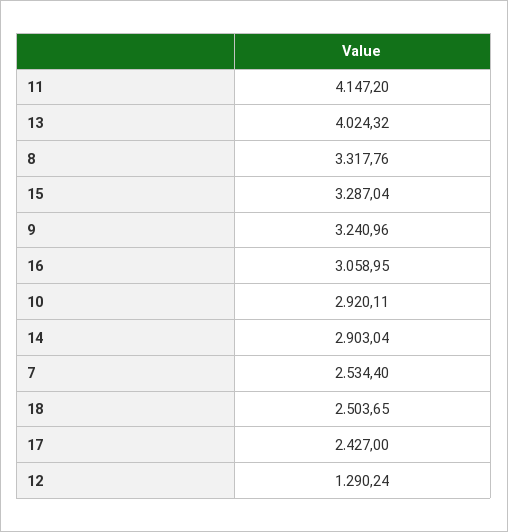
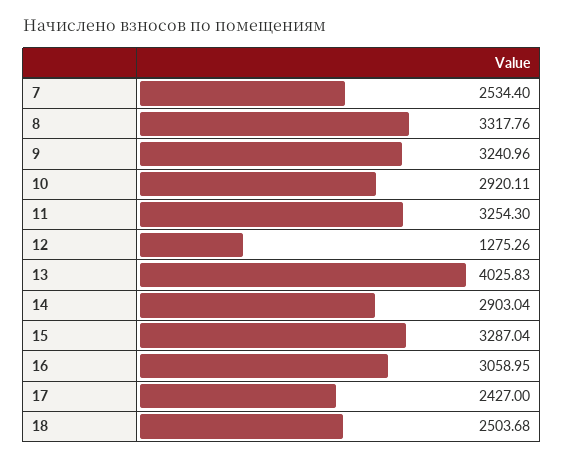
11: 4147.2 -> 3254.3
13: 4024.32 -> 4025.83
18: 2503.65 -> 2503.68
12: 1290.24 -> 1275.26

